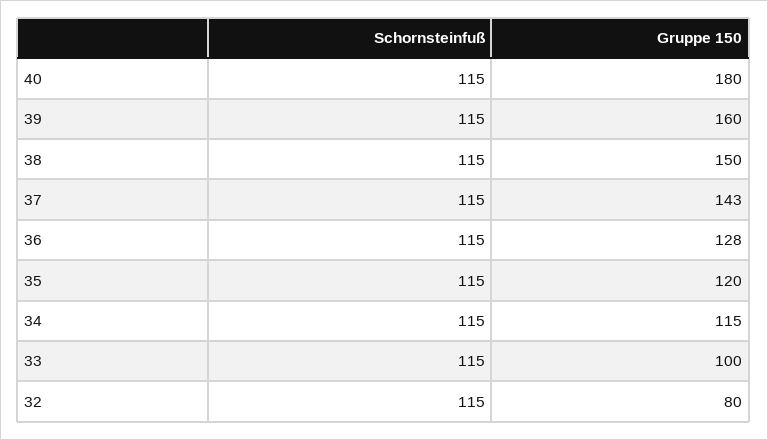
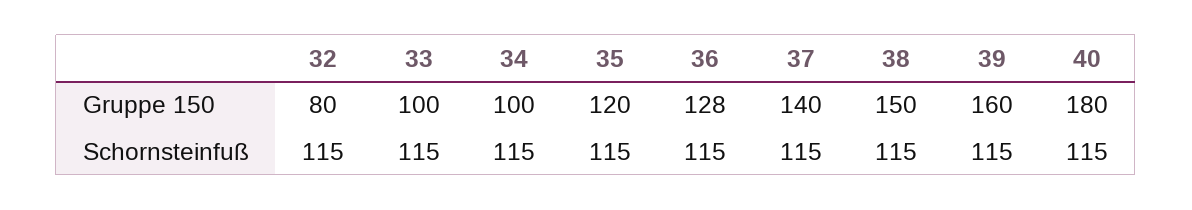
Gruppe 150, 37: 143 -> 140
Gruppe 150, 34: 115 -> 100

